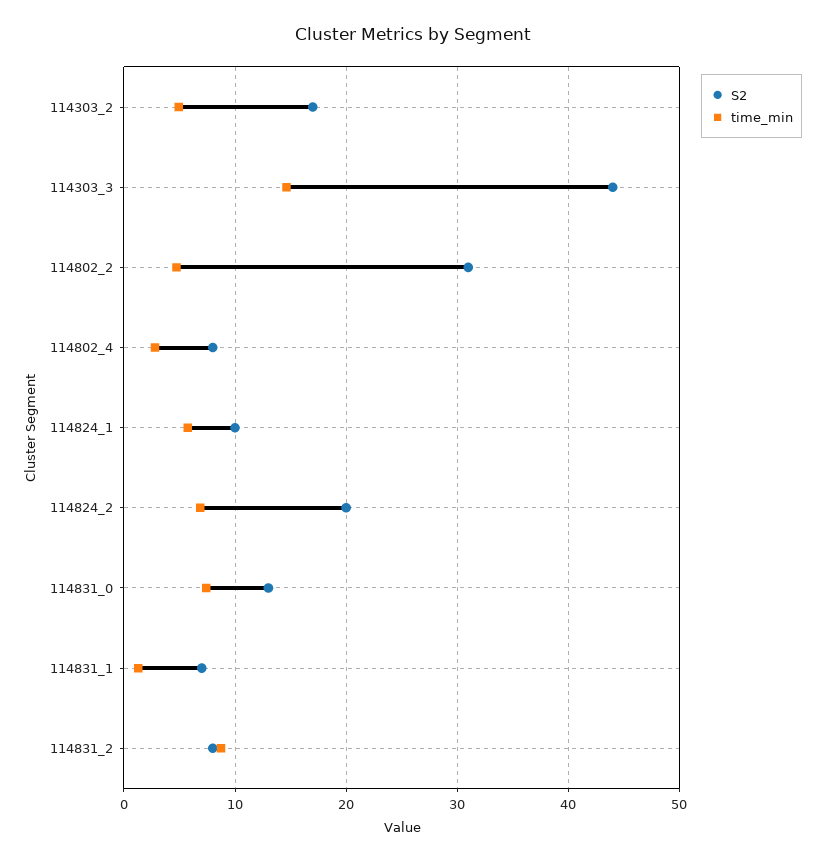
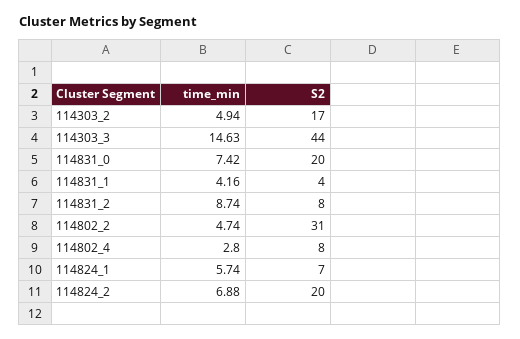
S2, 114824_1: 10 -> 7
S2, 114831_0: 13 -> 20
S2, 114831_1: 7 -> 4
time_min, 114831_1: 1 -> 4.16

